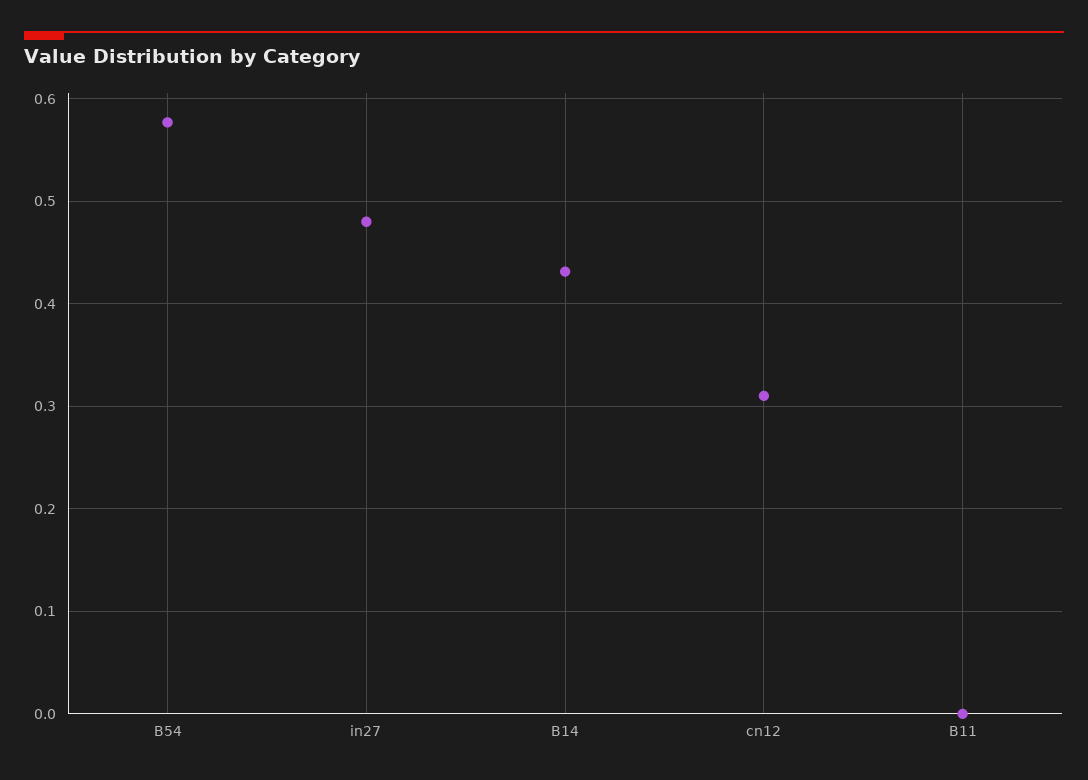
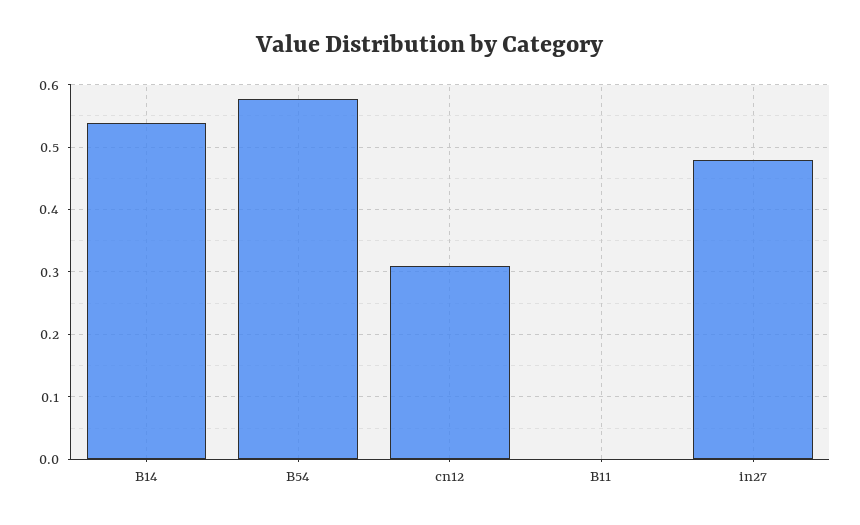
B14: 0.43 -> 0.54

